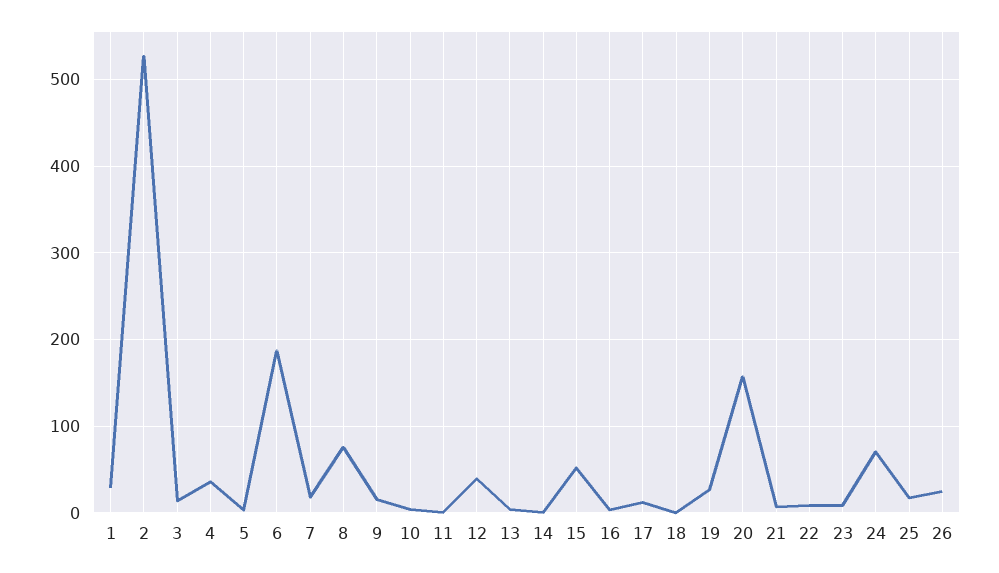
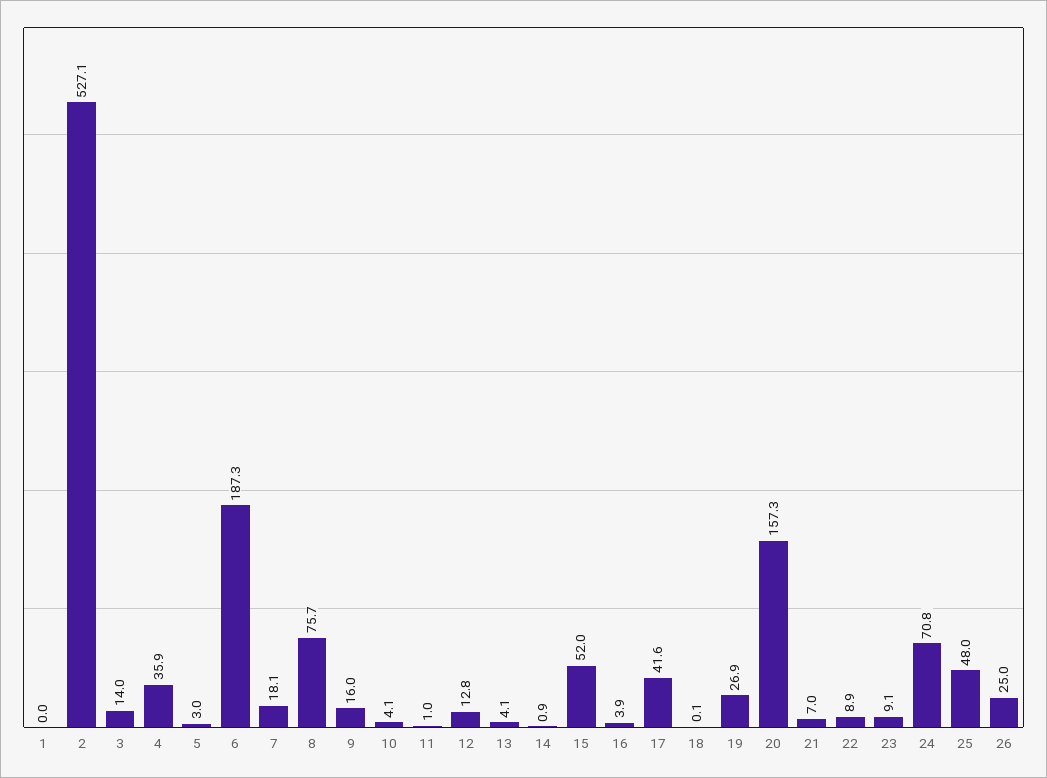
1: 30 -> 0
12: 40 -> 12.8
17: 10 -> 41.6
25: 20 -> 48

